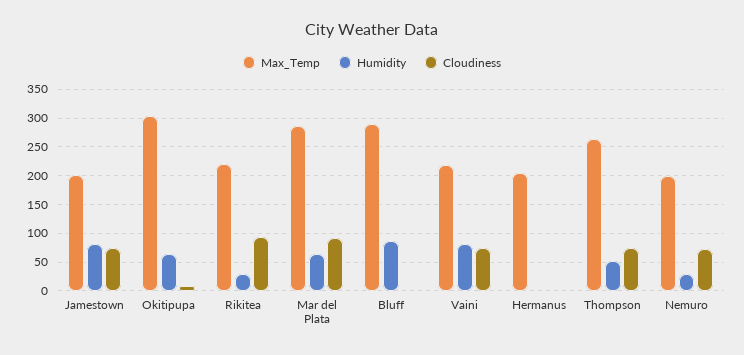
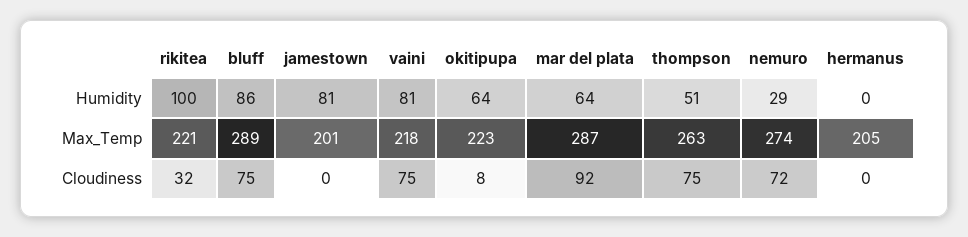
Cloudiness, Jamestown: 75 -> 0
Max_Temp, Okitipupa: 300 -> 223
Humidity, Rikitea: 25 -> 100
Cloudiness, Rikitea: 100 -> 32
Cloudiness, Bluff: 0 -> 75
Max_Temp, Nemuro: 200 -> 274

